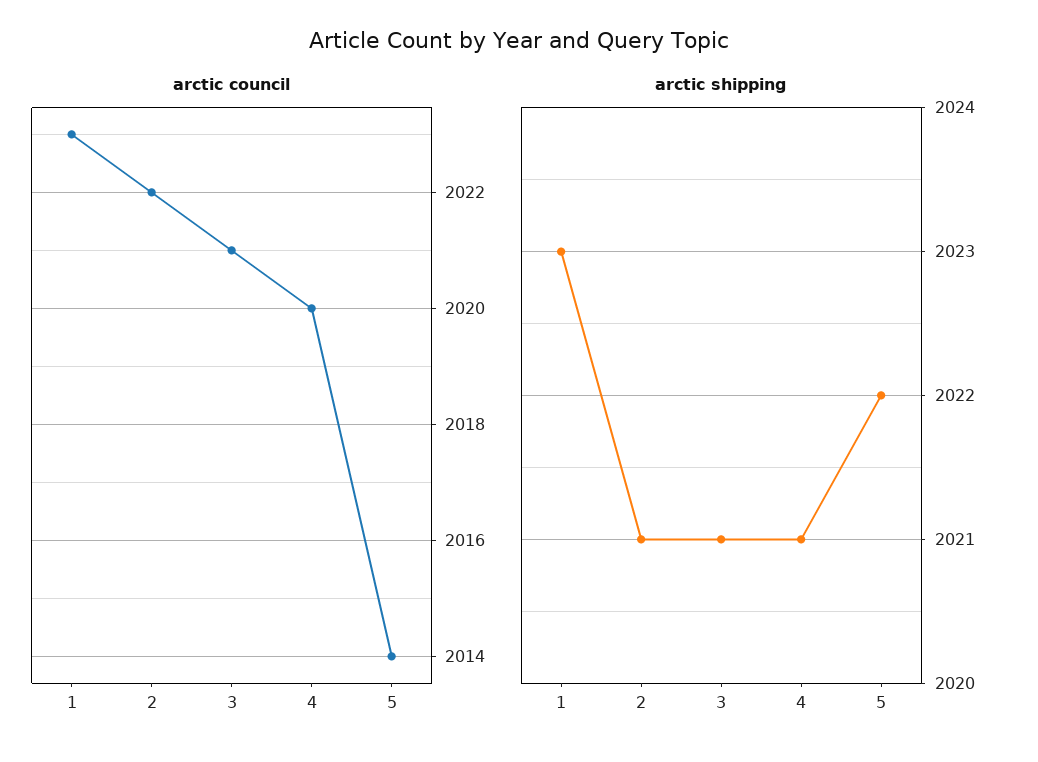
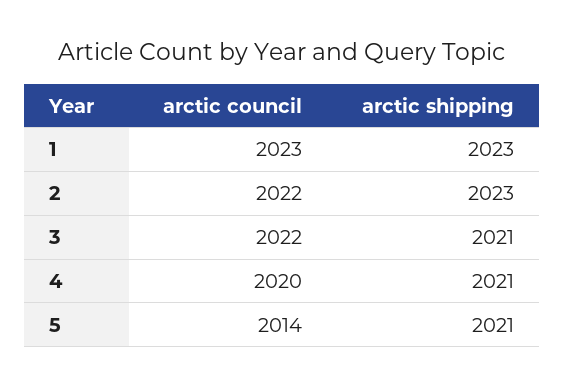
arctic council, 3: 2021 -> 2022
arctic shipping, 2: 2021 -> 2023
arctic shipping, 5: 2022 -> 2021

